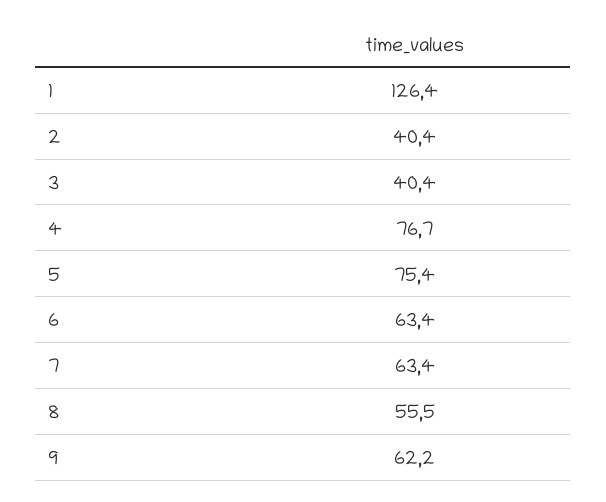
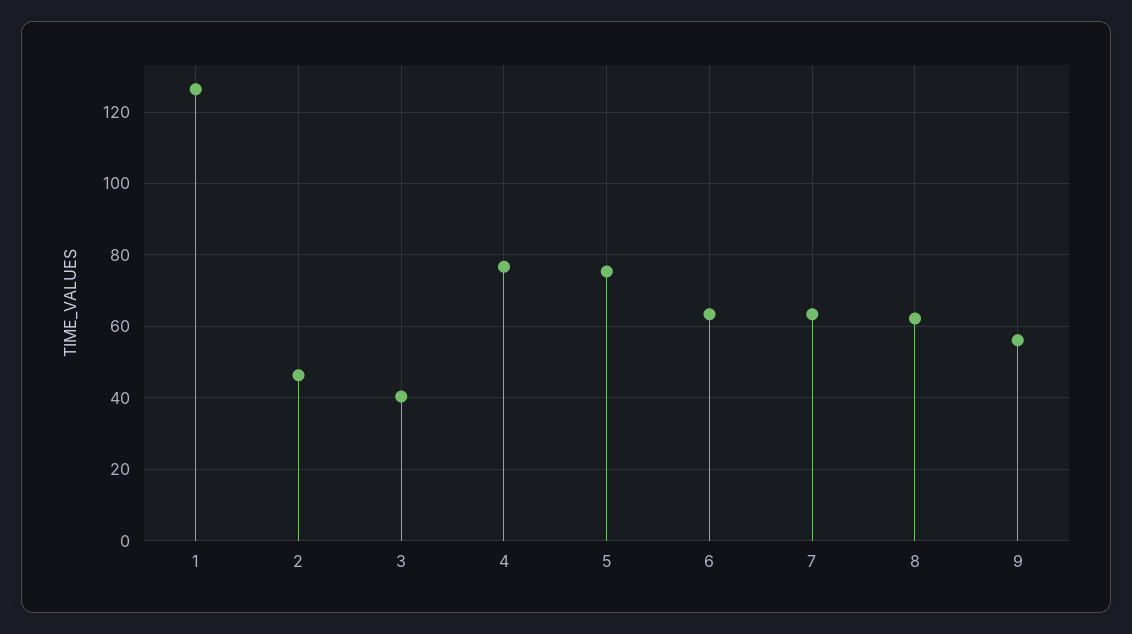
2: 40.4 -> 46
8: 55.5 -> 62
9: 62.2 -> 56

